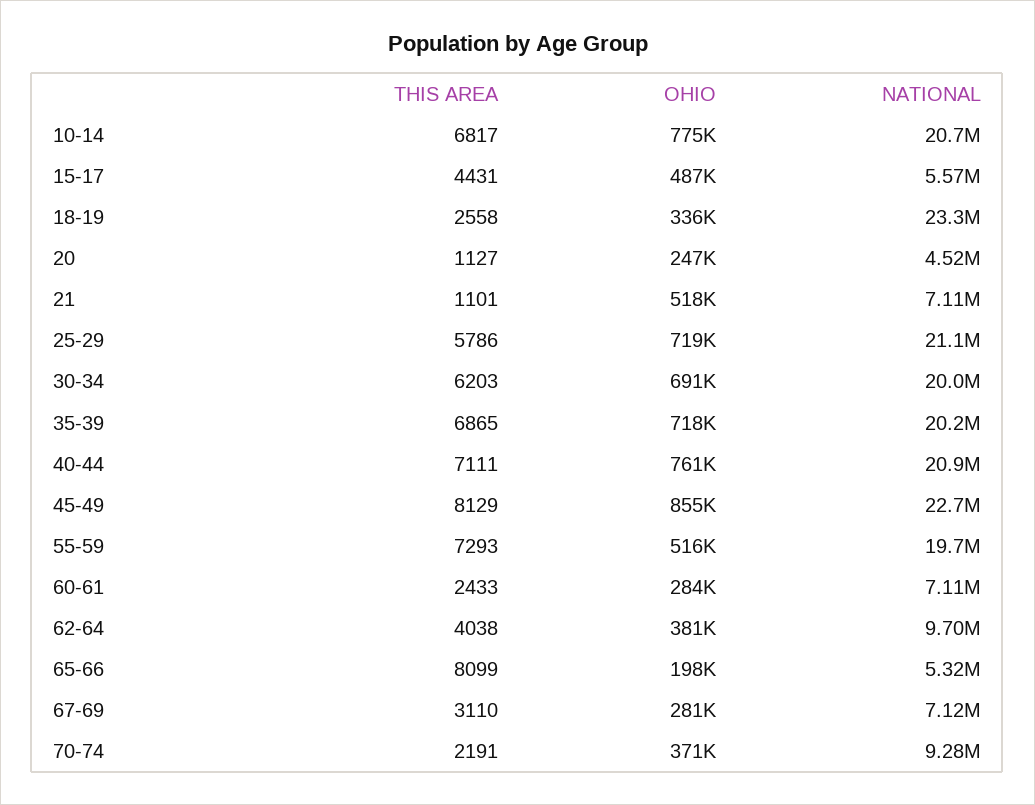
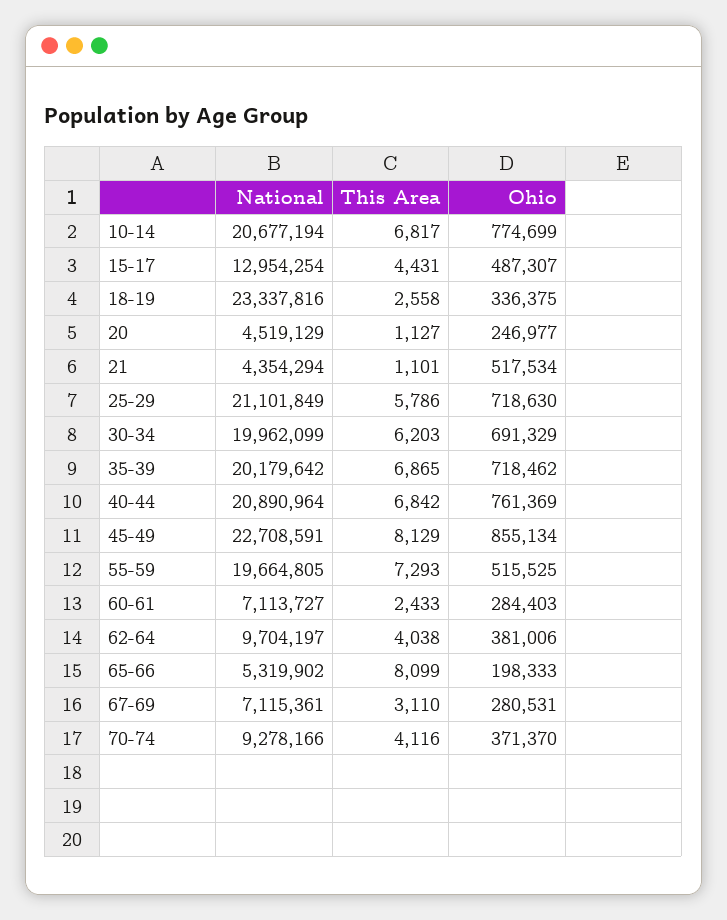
NATIONAL, 15-17: 5570000 -> 12954254
NATIONAL, 21: 7110000 -> 4354294
THIS AREA, 40-44: 7111 -> 6842
THIS AREA, 70-74: 2191 -> 4116

